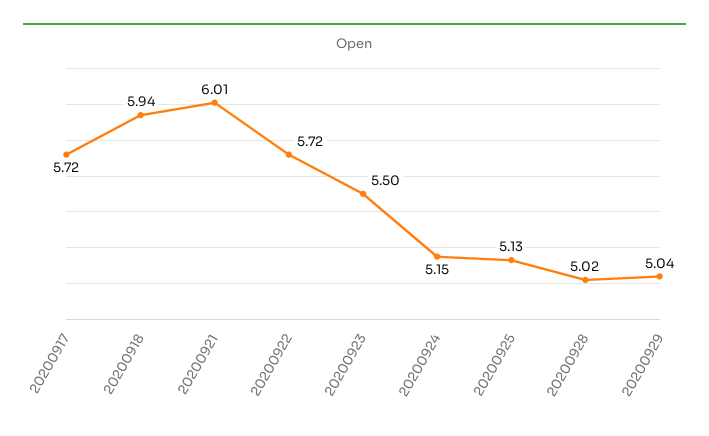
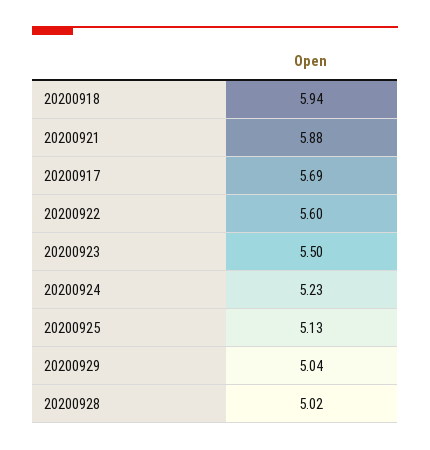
20200917: 5.72 -> 5.69
20200921: 6.01 -> 5.88
20200922: 5.72 -> 5.6
20200924: 5.15 -> 5.23

